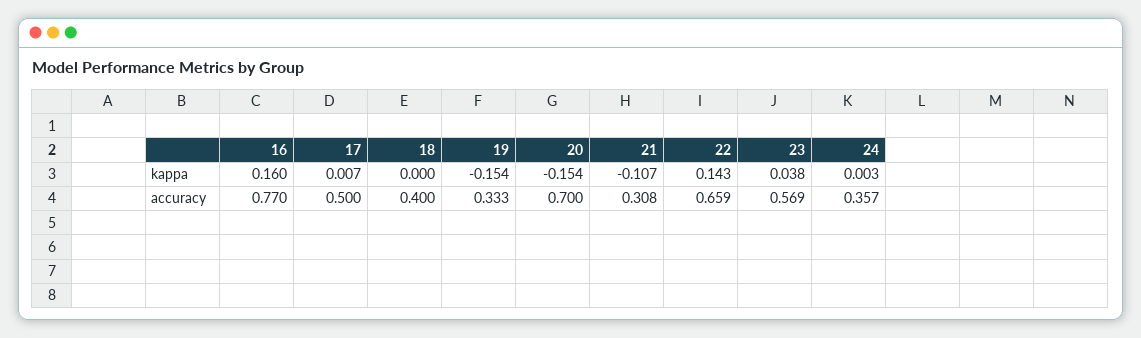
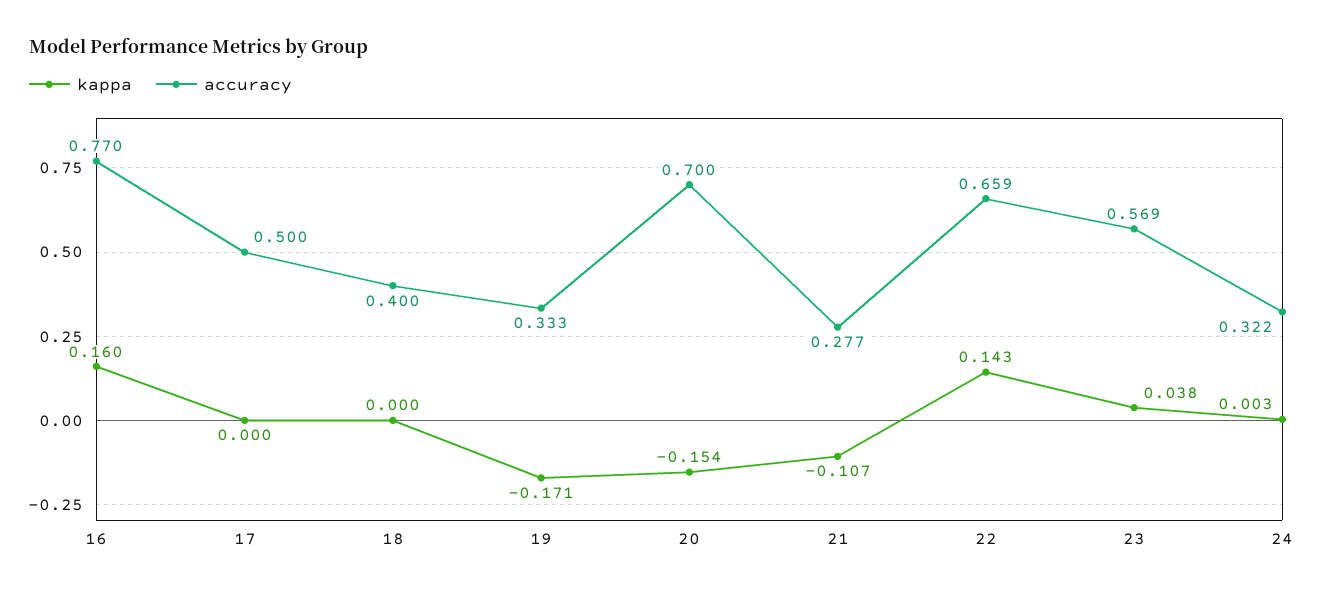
kappa, 17: 0.007 -> 0
kappa, 19: -0.154 -> -0.171
accuracy, 21: 0.308 -> 0.277
accuracy, 24: 0.357 -> 0.322

